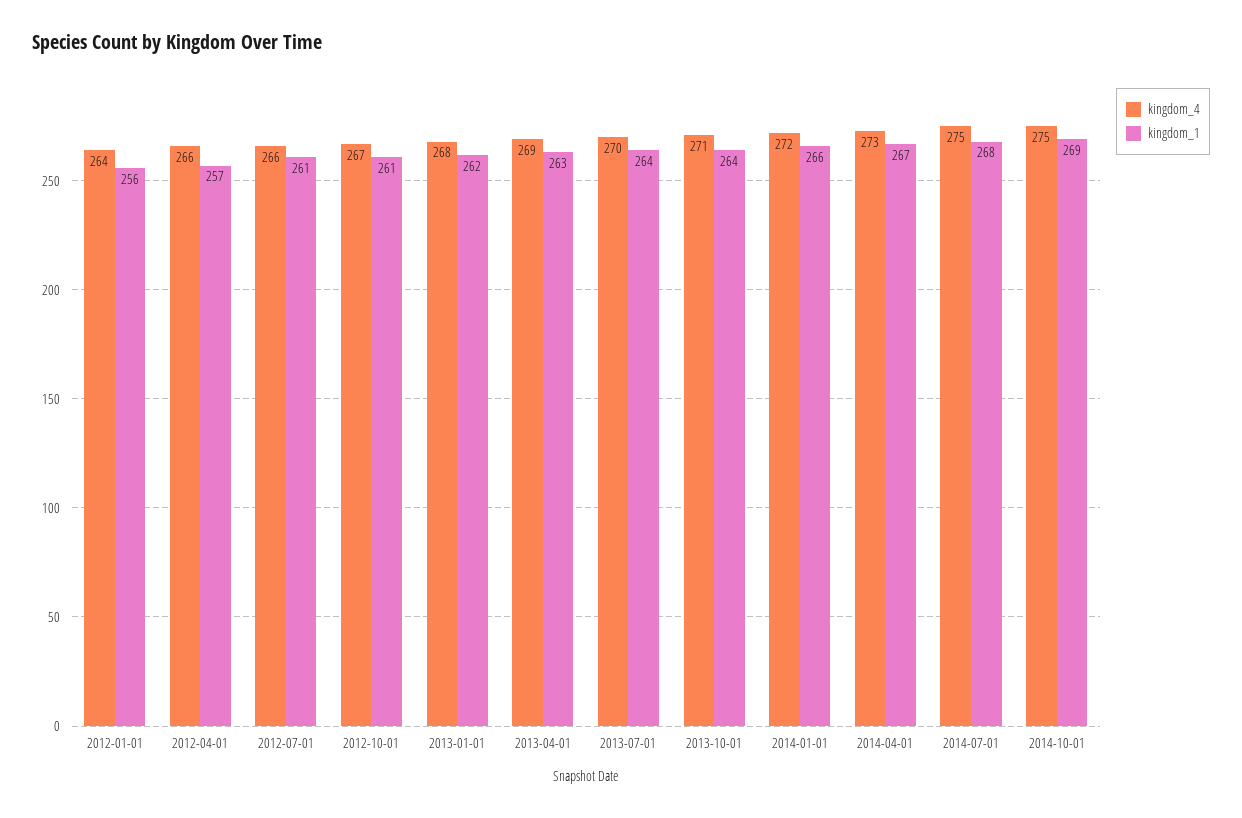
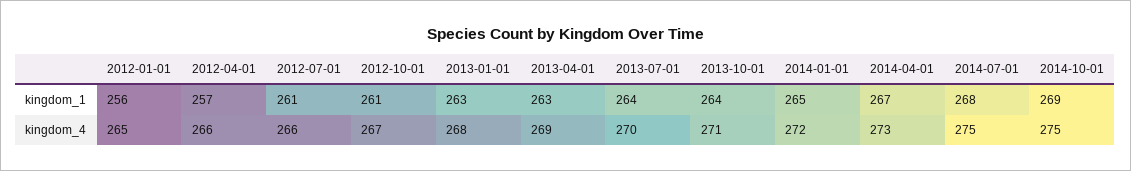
kingdom_4, 2012-01-01: 264 -> 265
kingdom_1, 2013-01-01: 262 -> 263
kingdom_1, 2014-01-01: 266 -> 265

